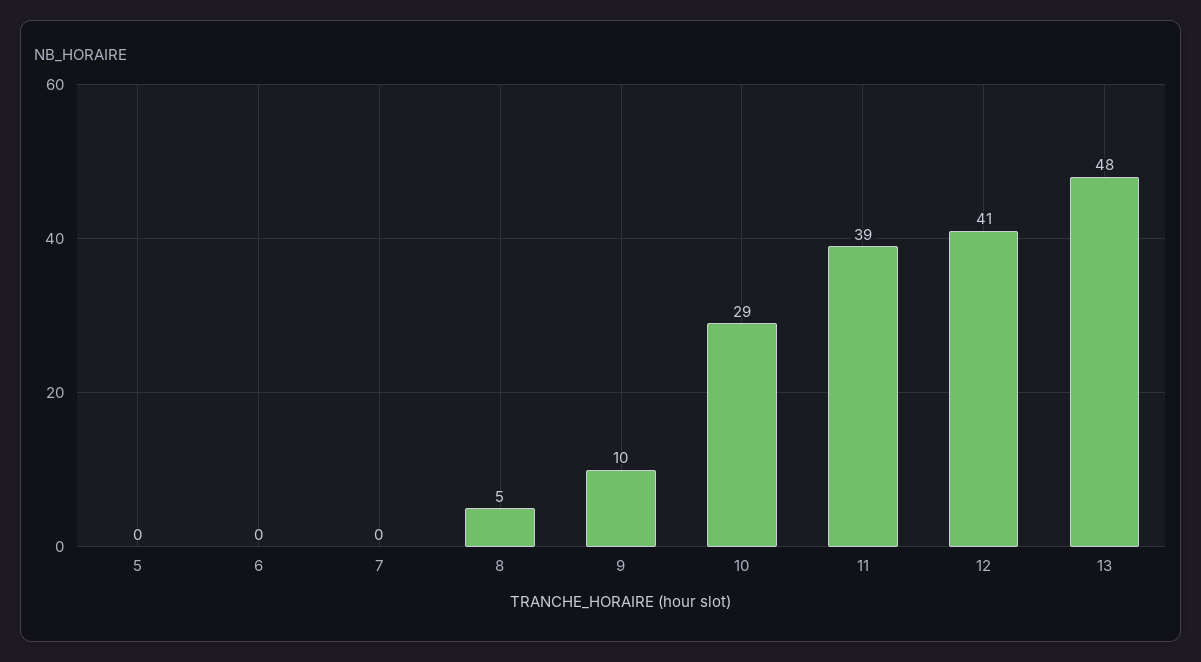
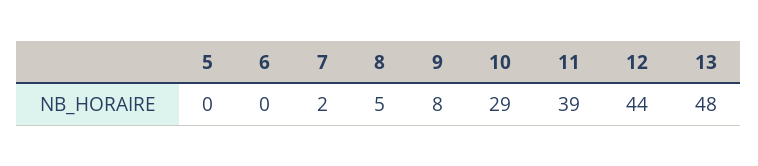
7: 0 -> 2
9: 10 -> 8
12: 41 -> 44

